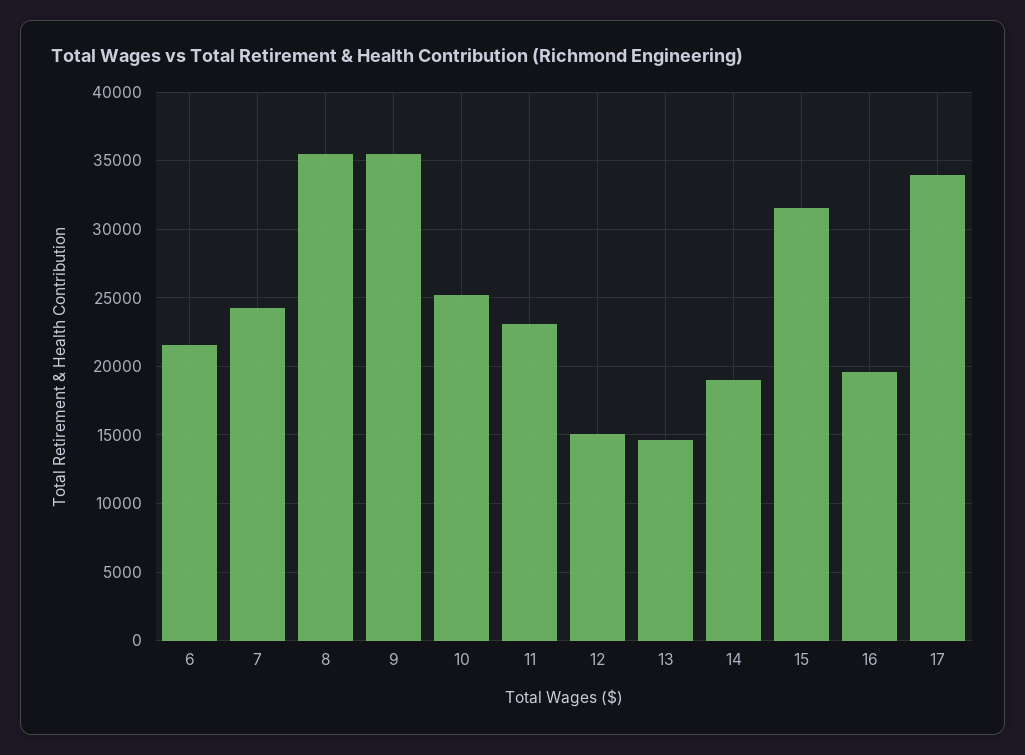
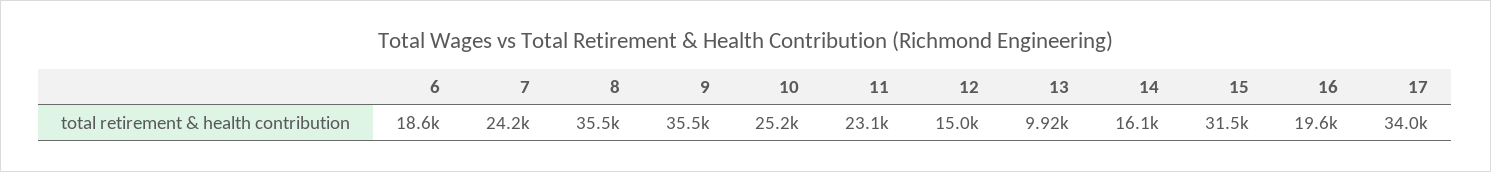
6: 21500 -> 18600
13: 14500 -> 9920
14: 19000 -> 16100

